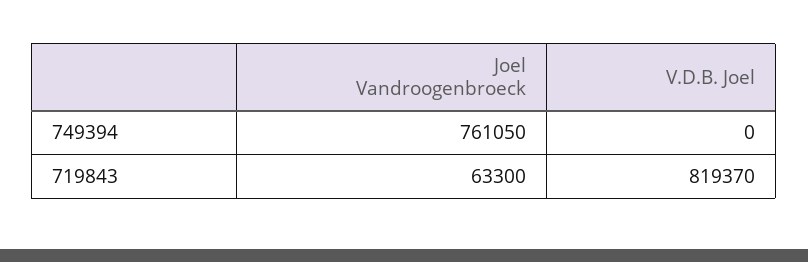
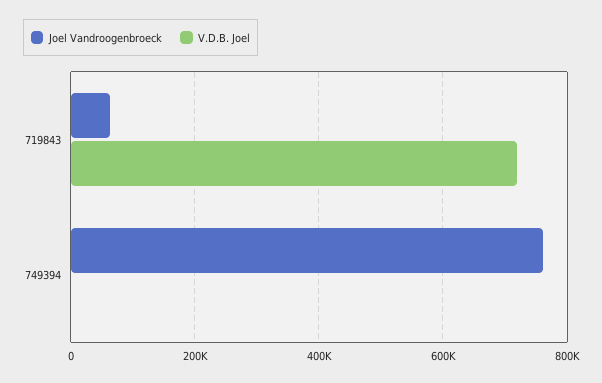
V.D.B. Joel, 719843: 819370 -> 720000

